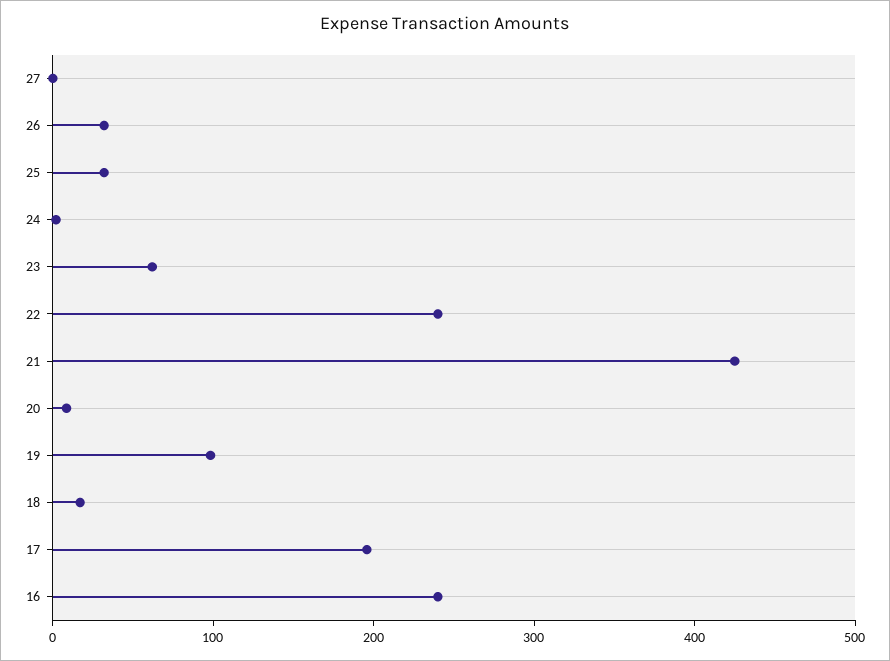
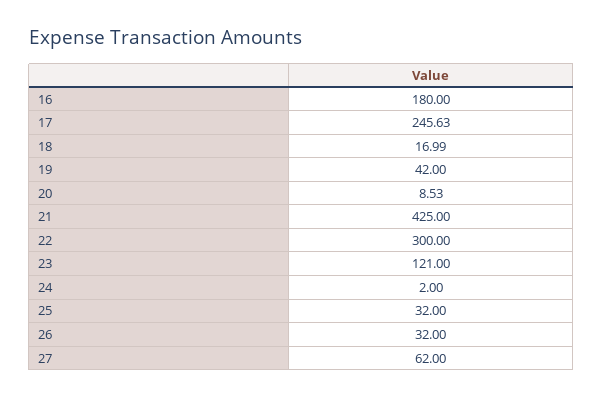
27: 0 -> 62
23: 60 -> 121
22: 240 -> 300
19: 100 -> 42
17: 200 -> 245.63
16: 240 -> 180

